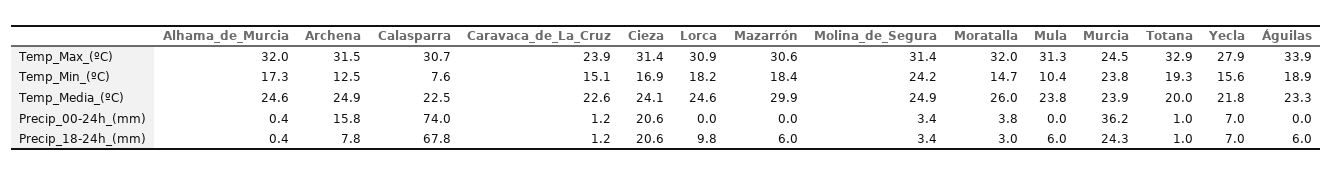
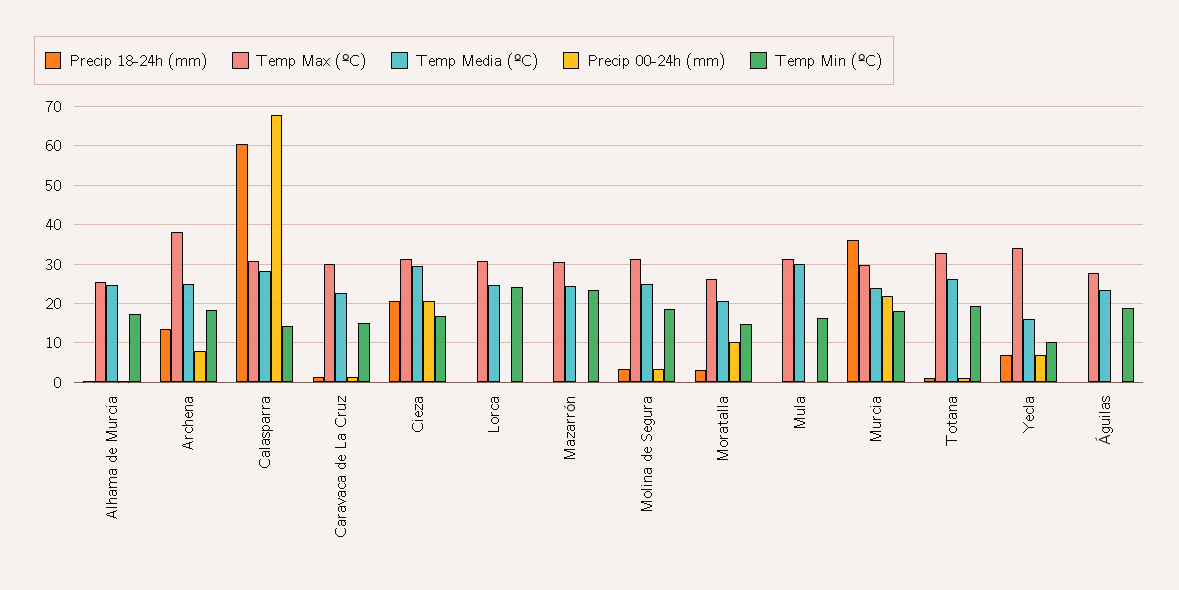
Temp_Max_(ºC), Alhama_de_Murcia: 32 -> 26
Temp_Max_(ºC), Archena: 31.5 -> 38
Temp_Max_(ºC), Caravaca_de_La_Cruz: 23.9 -> 30
Temp_Max_(ºC), Moratalla: 32 -> 26
Temp_Max_(ºC), Murcia: 24.5 -> 30
Temp_Max_(ºC), Yecla: 27.9 -> 34
Temp_Max_(ºC), Águilas: 33.9 -> 28
Temp_Min_(ºC), Archena: 12.5 -> 18
Temp_Min_(ºC), Calasparra: 7.6 -> 14
Temp_Min_(ºC), Lorca: 18.2 -> 24
Temp_Min_(ºC), Mazarrón: 18.4 -> 24
Temp_Min_(ºC), Molina_de_Segura: 24.2 -> 18
Temp_Min_(ºC), Mula: 10.4 -> 16
Temp_Min_(ºC), Murcia: 23.8 -> 18
Temp_Min_(ºC), Yecla: 15.6 -> 10
Temp_Media_(ºC), Calasparra: 22.5 -> 28
Temp_Media_(ºC), Cieza: 24.1 -> 30
Temp_Media_(ºC), Mazarrón: 29.9 -> 24
Temp_Media_(ºC), Moratalla: 26 -> 20
Temp_Media_(ºC), Mula: 23.8 -> 30
Temp_Media_(ºC), Totana: 20 -> 26
Temp_Media_(ºC), Yecla: 21.8 -> 16
Precip_00-24h_(mm), Archena: 15.8 -> 8
Precip_00-24h_(mm), Calasparra: 74 -> 68
Precip_00-24h_(mm), Moratalla: 3.8 -> 10
Precip_00-24h_(mm), Murcia: 36.2 -> 22
Precip_18-24h_(mm), Archena: 7.8 -> 14
Precip_18-24h_(mm), Calasparra: 67.8 -> 60
Precip_18-24h_(mm), Lorca: 9.8 -> 0
Precip_18-24h_(mm), Mazarrón: 6 -> 0
Precip_18-24h_(mm), Mula: 6 -> 0
Precip_18-24h_(mm), Murcia: 24.3 -> 36
Precip_18-24h_(mm), Águilas: 6 -> 0

